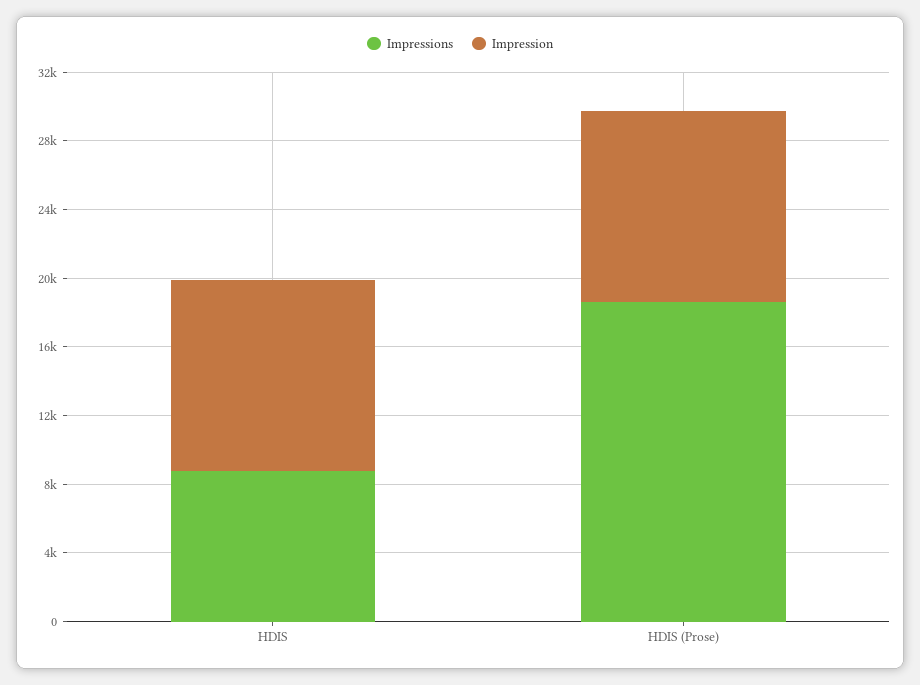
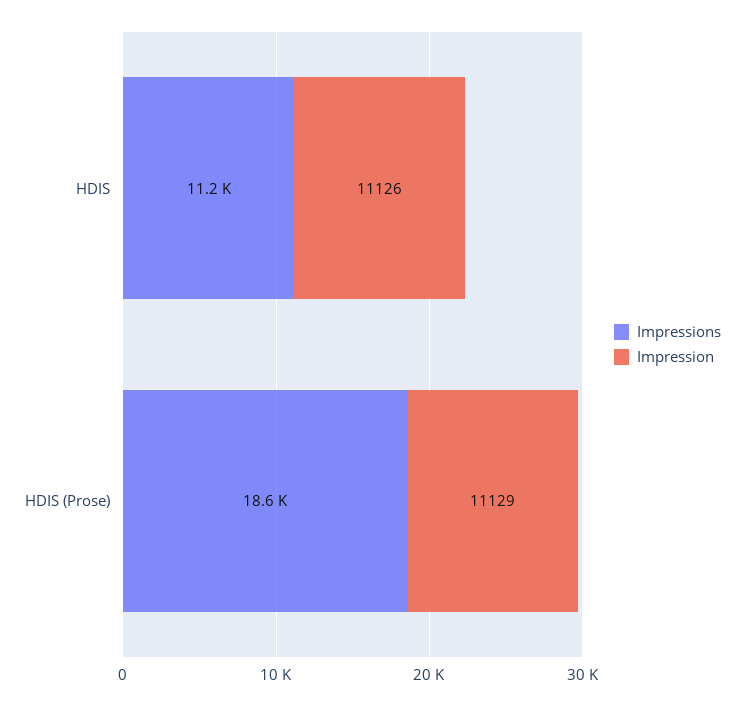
Impressions, HDIS: 9000 -> 11200

